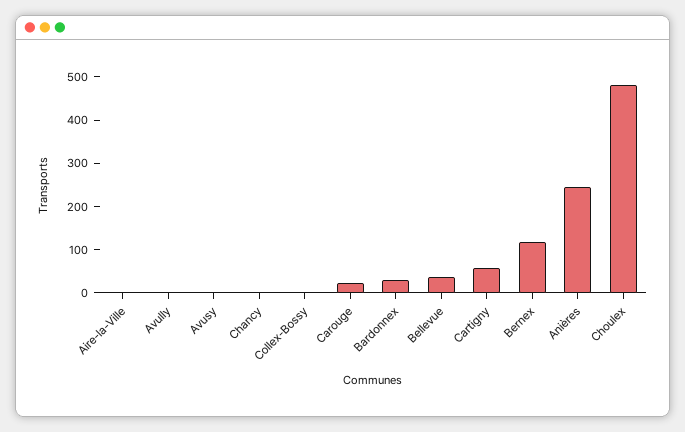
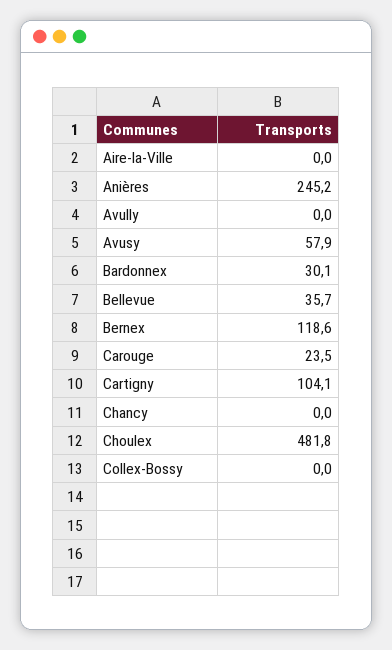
Avusy: 0 -> 57.9
Cartigny: 60 -> 104.1

